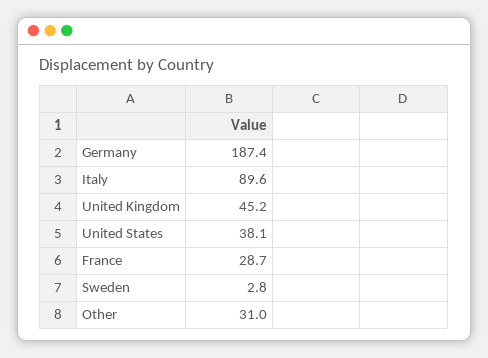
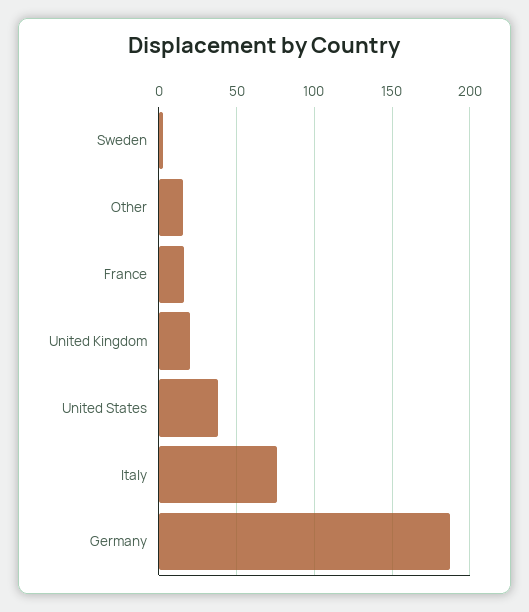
Italy: 89.6 -> 75
United Kingdom: 45.2 -> 20
France: 28.7 -> 15
Other: 31 -> 15

